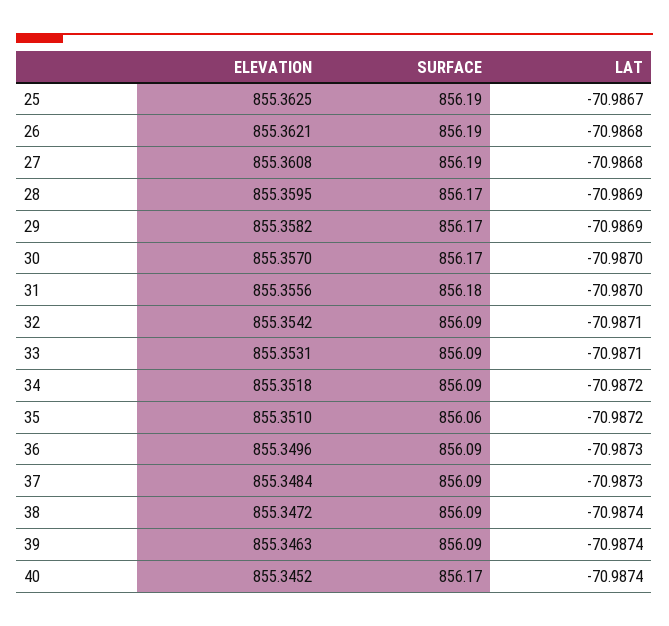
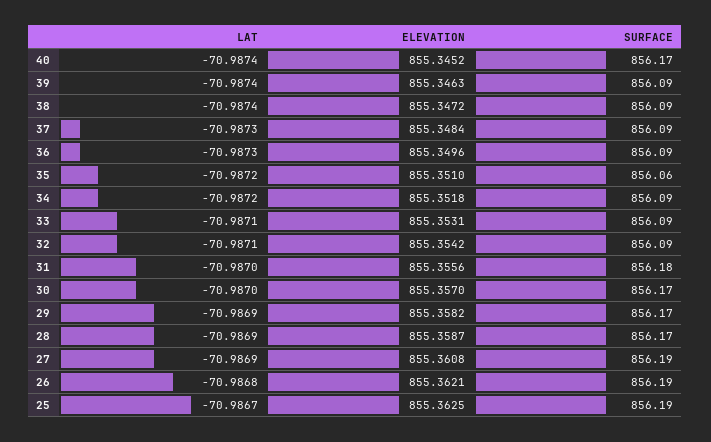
LAT, 27: -70.9868 -> -70.9869
ELEVATION, 28: 855.3595 -> 855.3587

